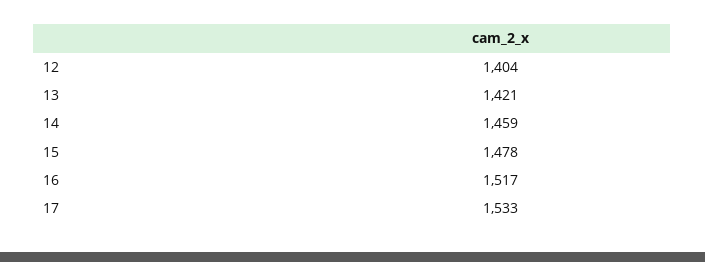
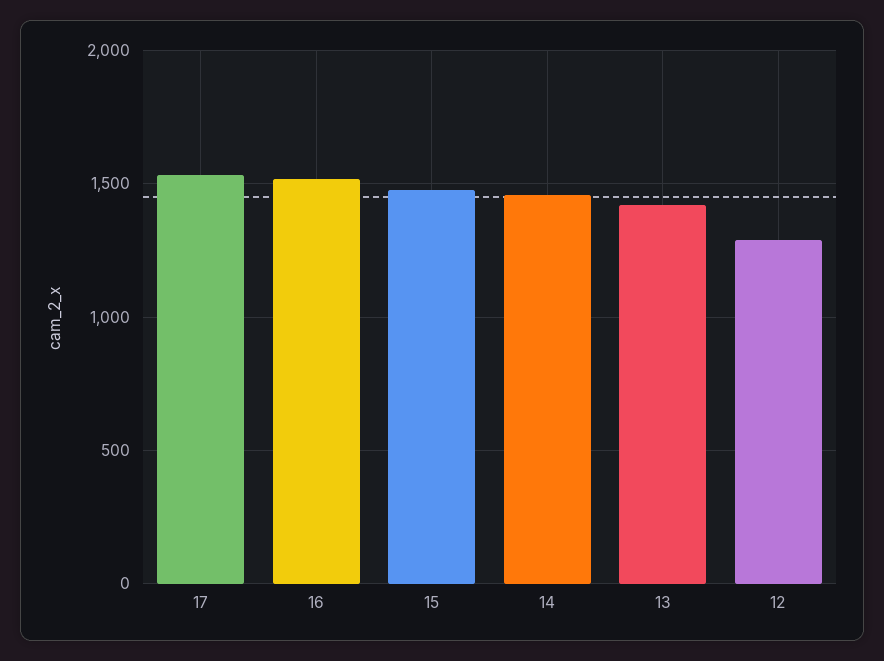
12: 1404 -> 1300

